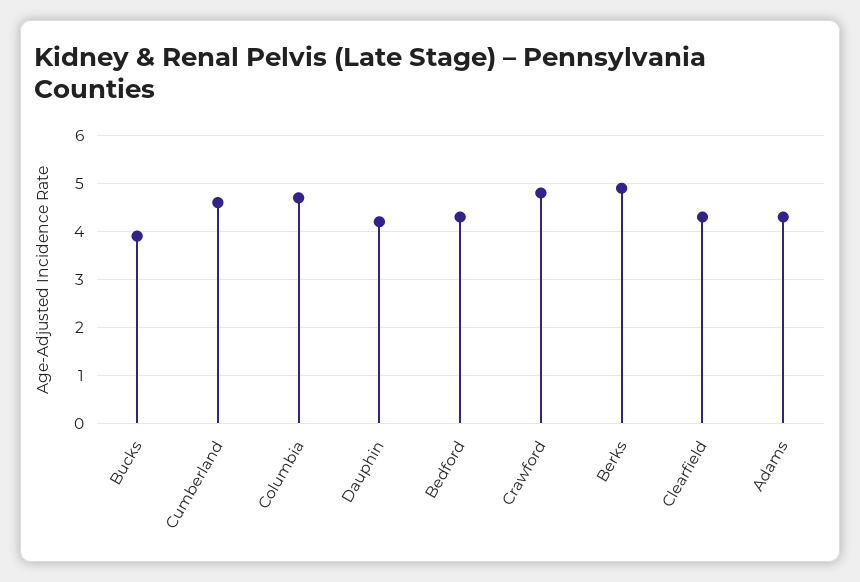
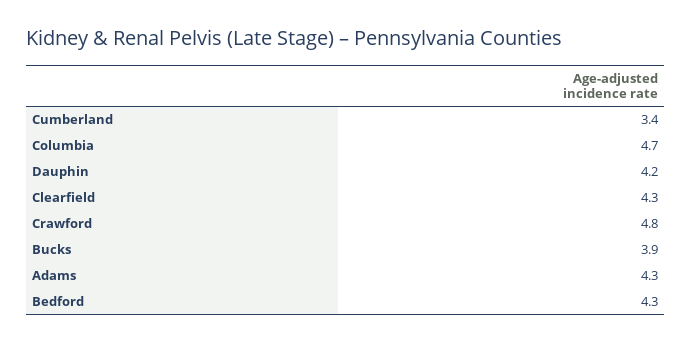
Cumberland: 4.5 -> 3.4
Berks: 5 -> none

